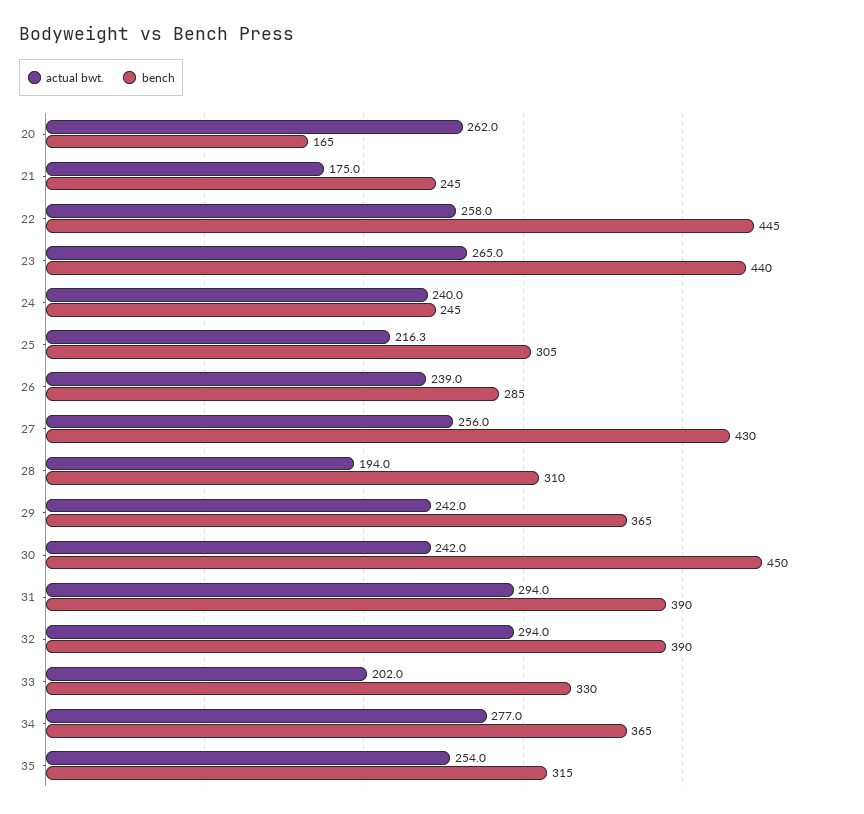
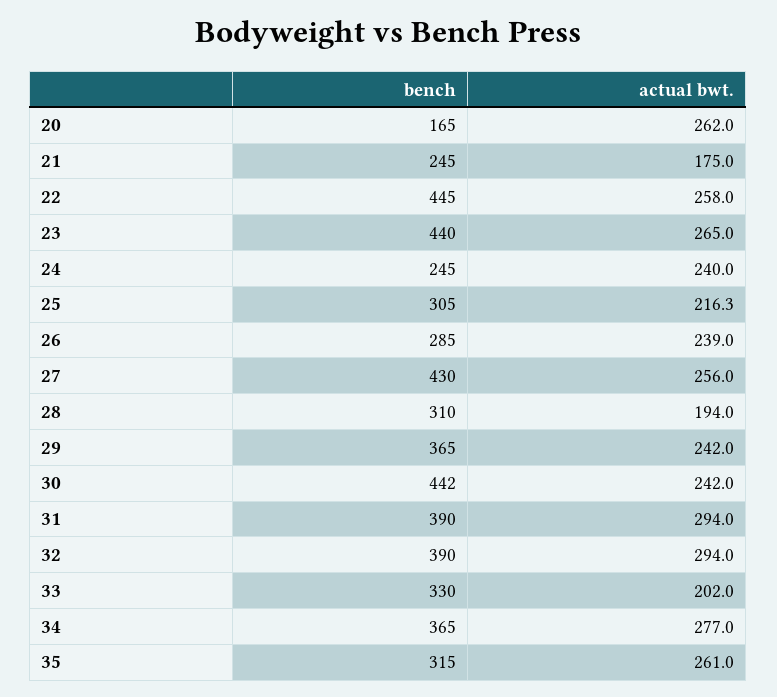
bench, 30: 450 -> 442
actual bwt., 35: 254 -> 261

